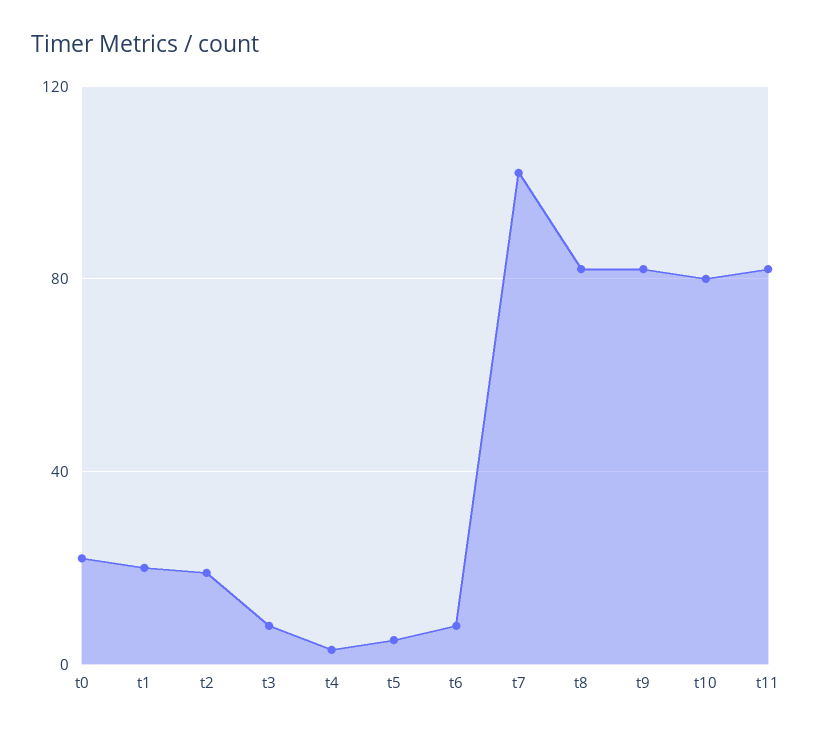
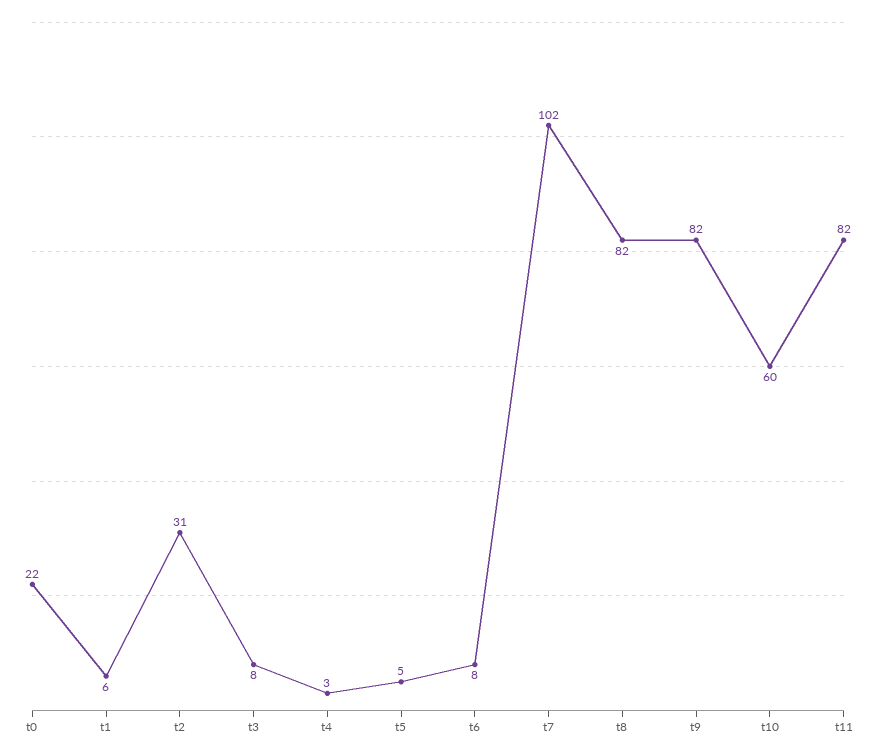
t1: 20 -> 6
t2: 20 -> 31
t10: 80 -> 60

